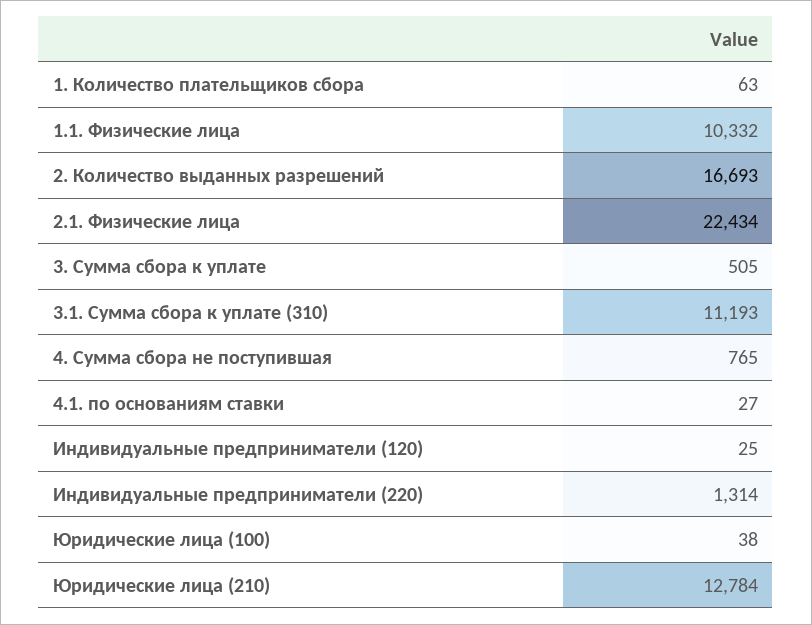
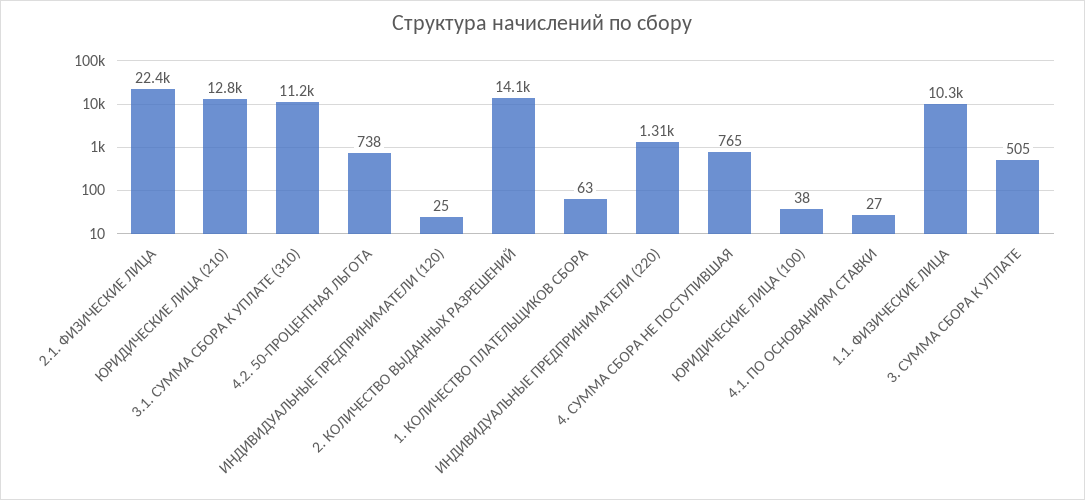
2. Количество выданных разрешений: 16693 -> 14100
4.2. 50-ПРОЦЕНТНАЯ ЛЬГОТА: none -> 738

